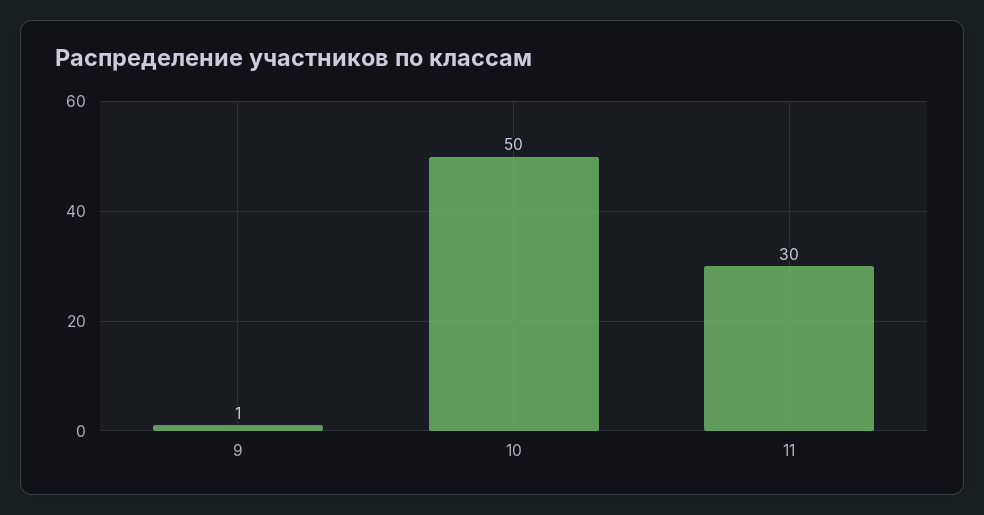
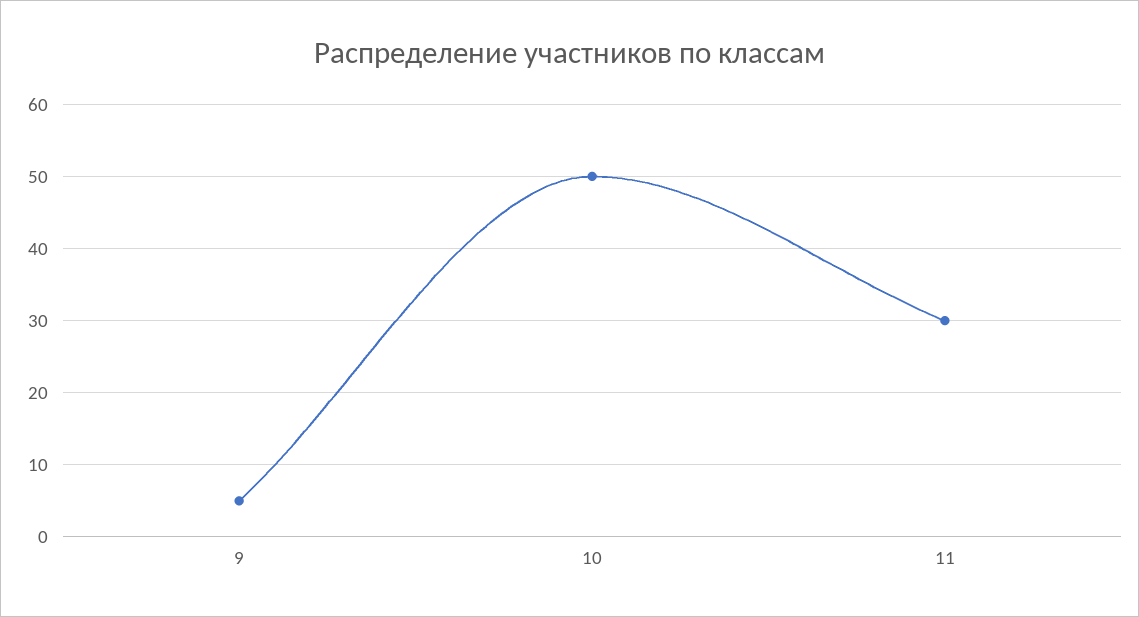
9: 1 -> 5

